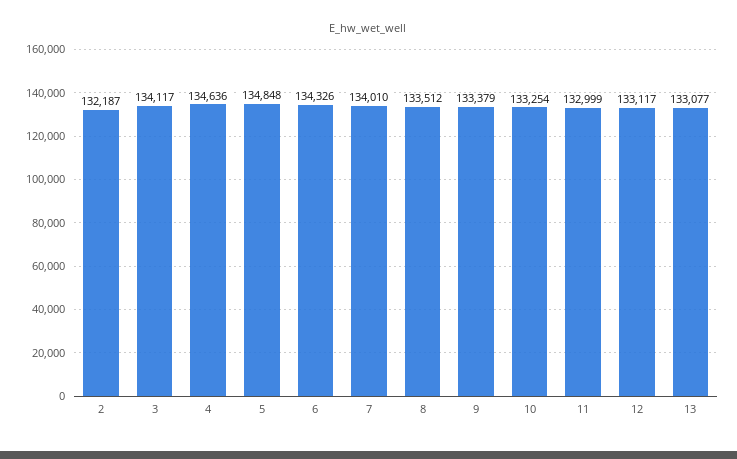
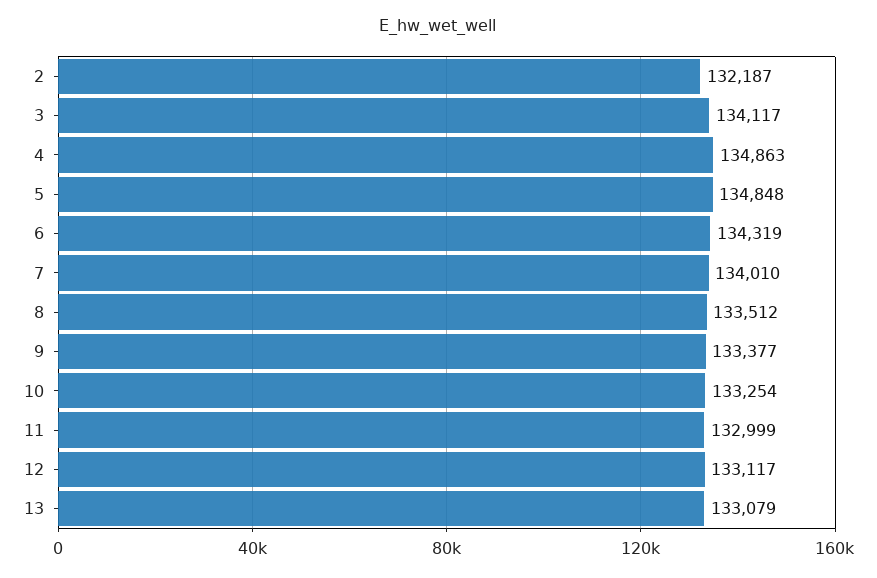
4: 134636 -> 134863
6: 134326 -> 134319
9: 133379 -> 133377
13: 133077 -> 133079

